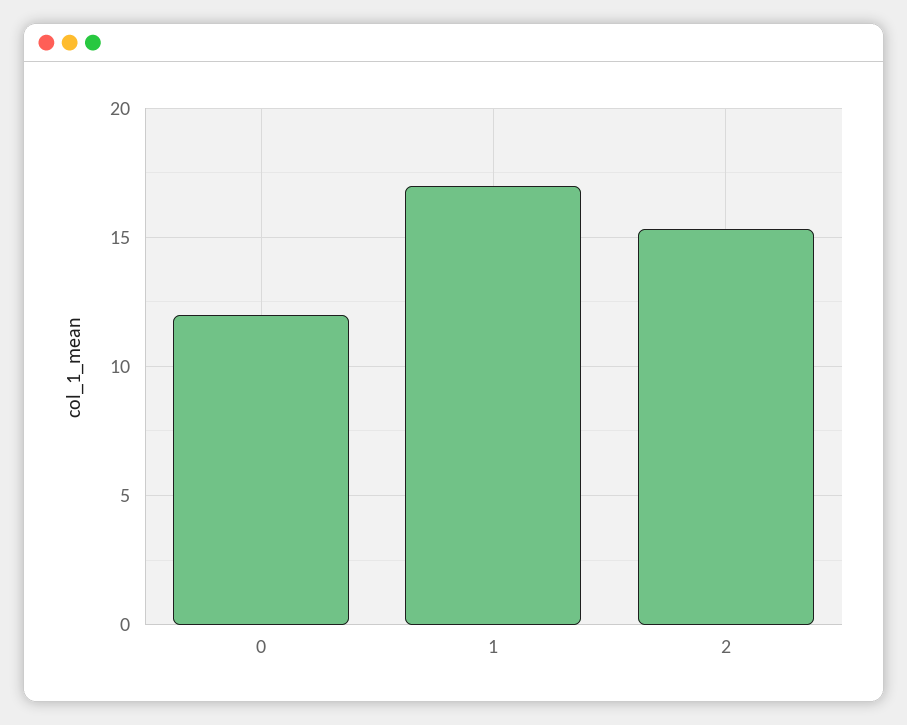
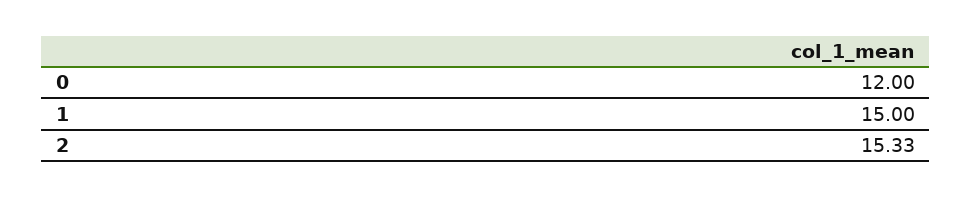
1: 17 -> 15

